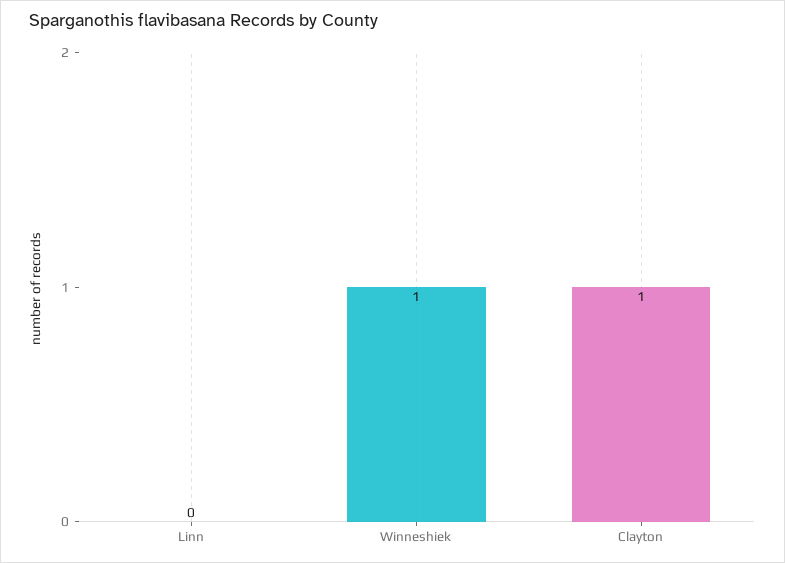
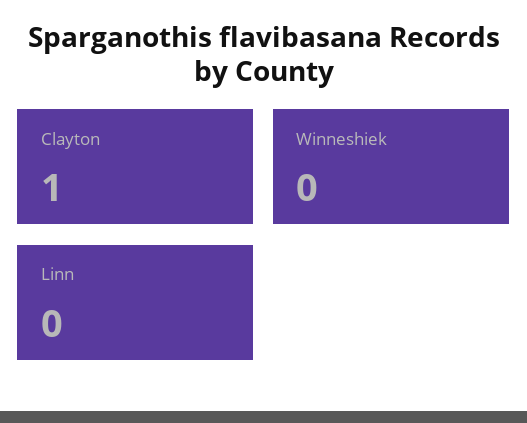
Winneshiek: 1 -> 0

